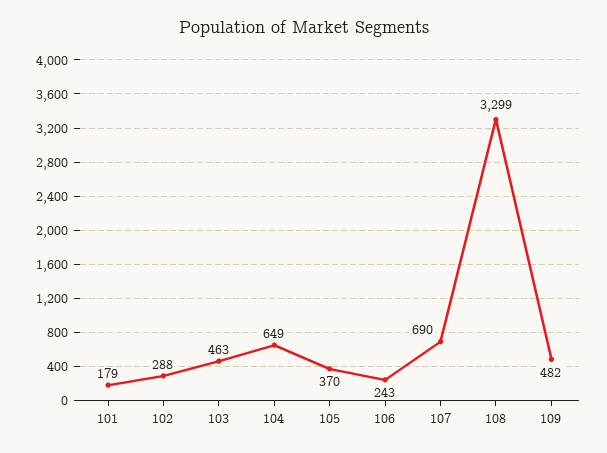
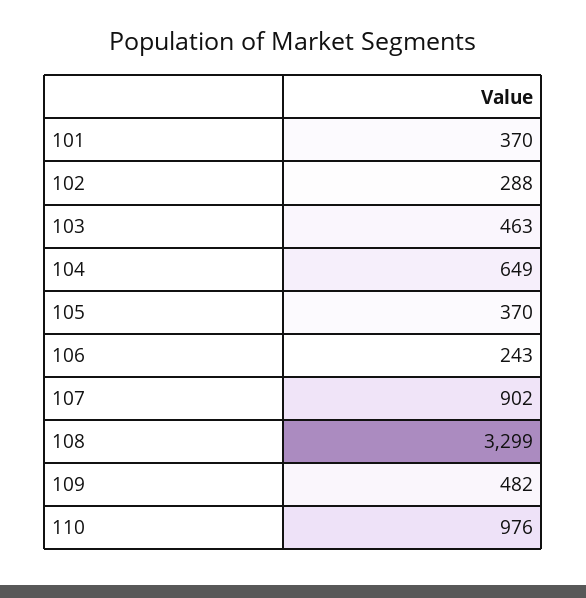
101: 179 -> 370
107: 690 -> 902
110: none -> 976

